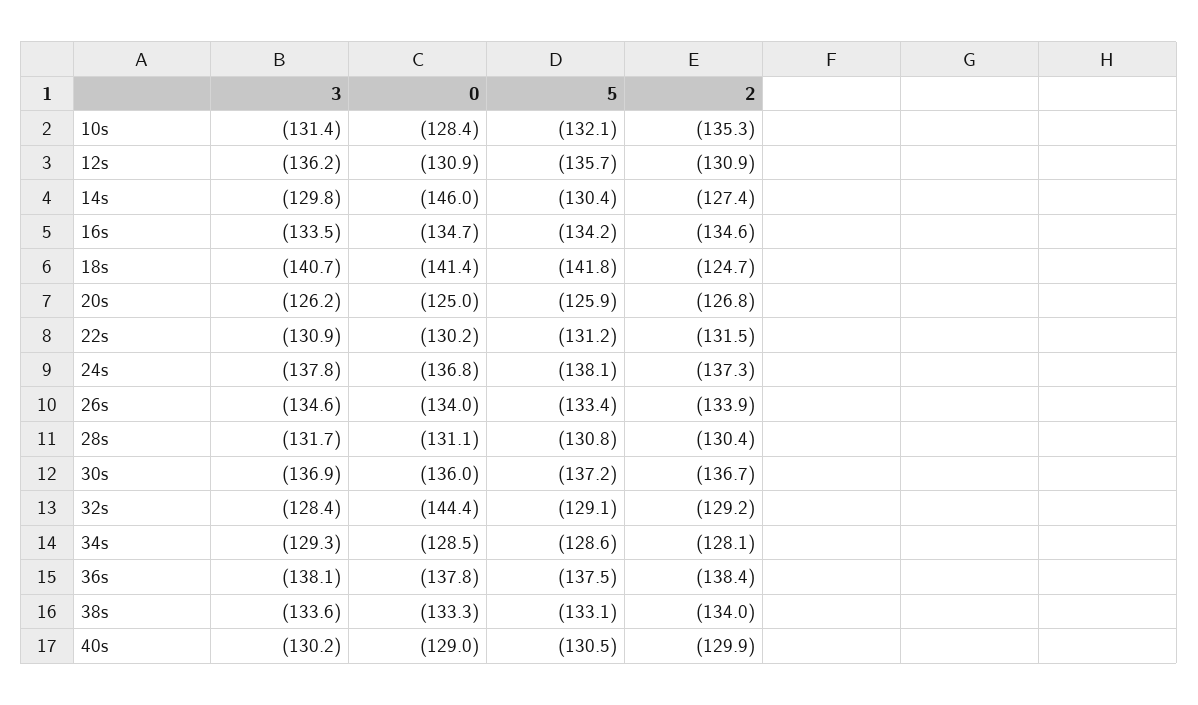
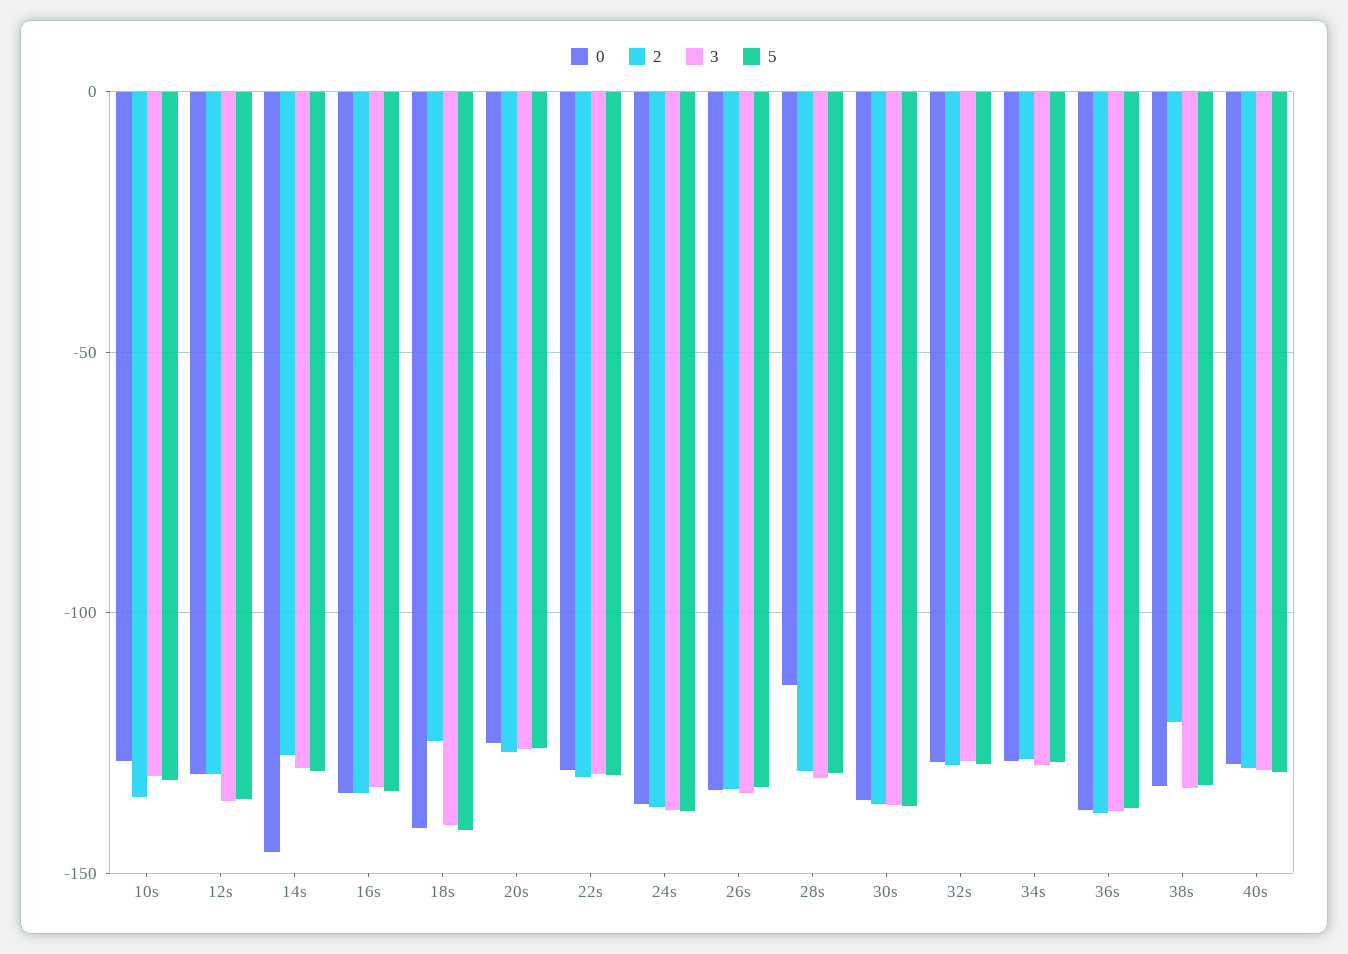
0, 28s: -131.1 -> -115
0, 32s: -144.4 -> -130
2, 38s: -134 -> -120

